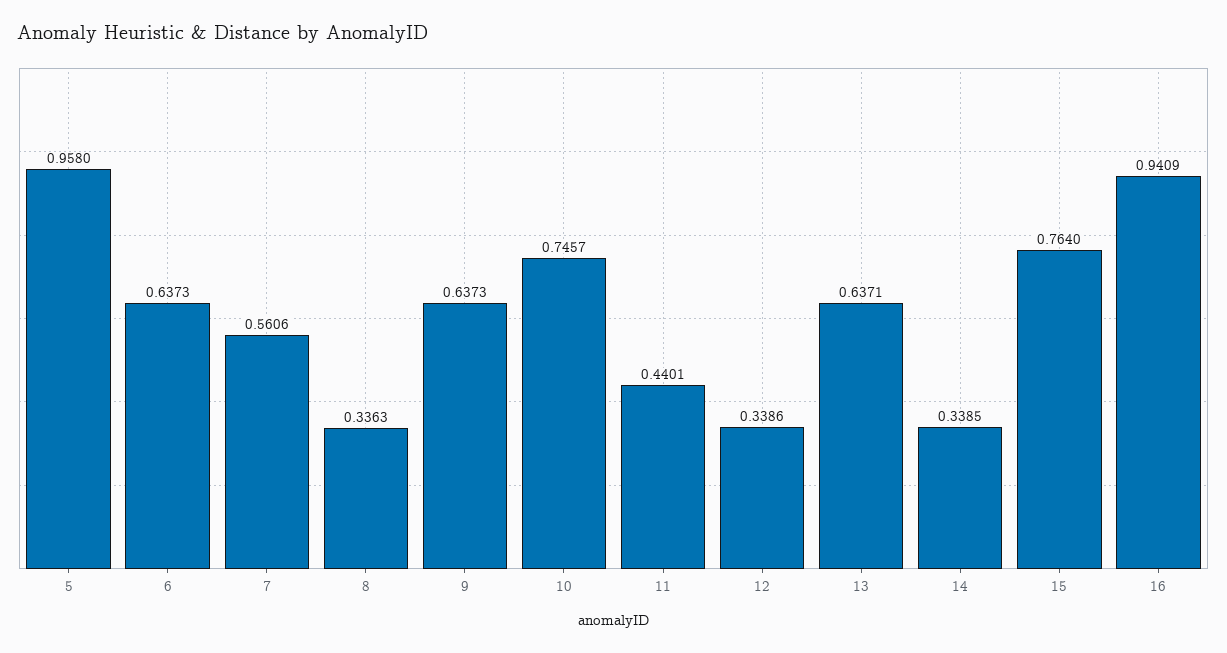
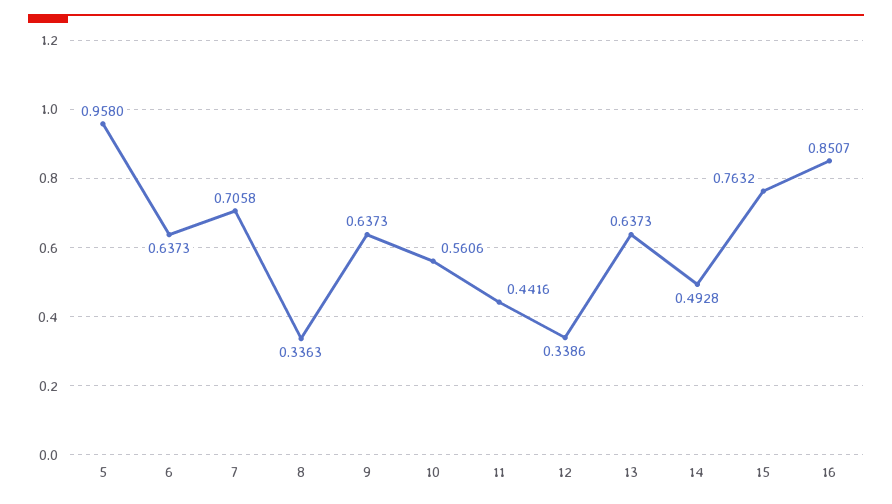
7: 0.5606 -> 0.7058
10: 0.7457 -> 0.5606
11: 0.4401 -> 0.4416
13: 0.6371 -> 0.6373
14: 0.3385 -> 0.4928
15: 0.764 -> 0.7632
16: 0.9409 -> 0.8507

